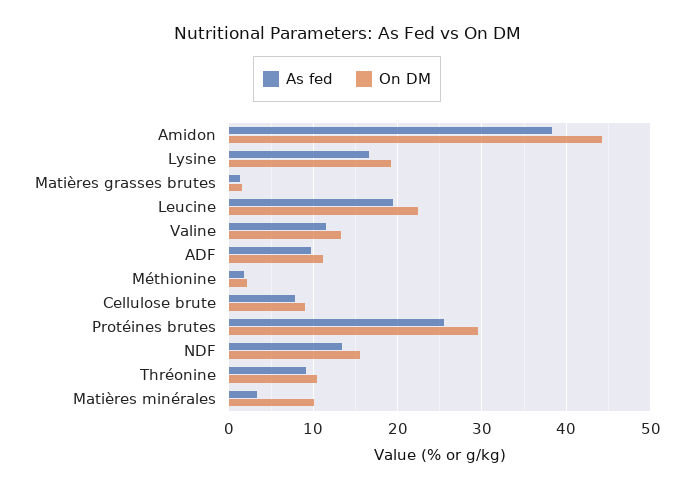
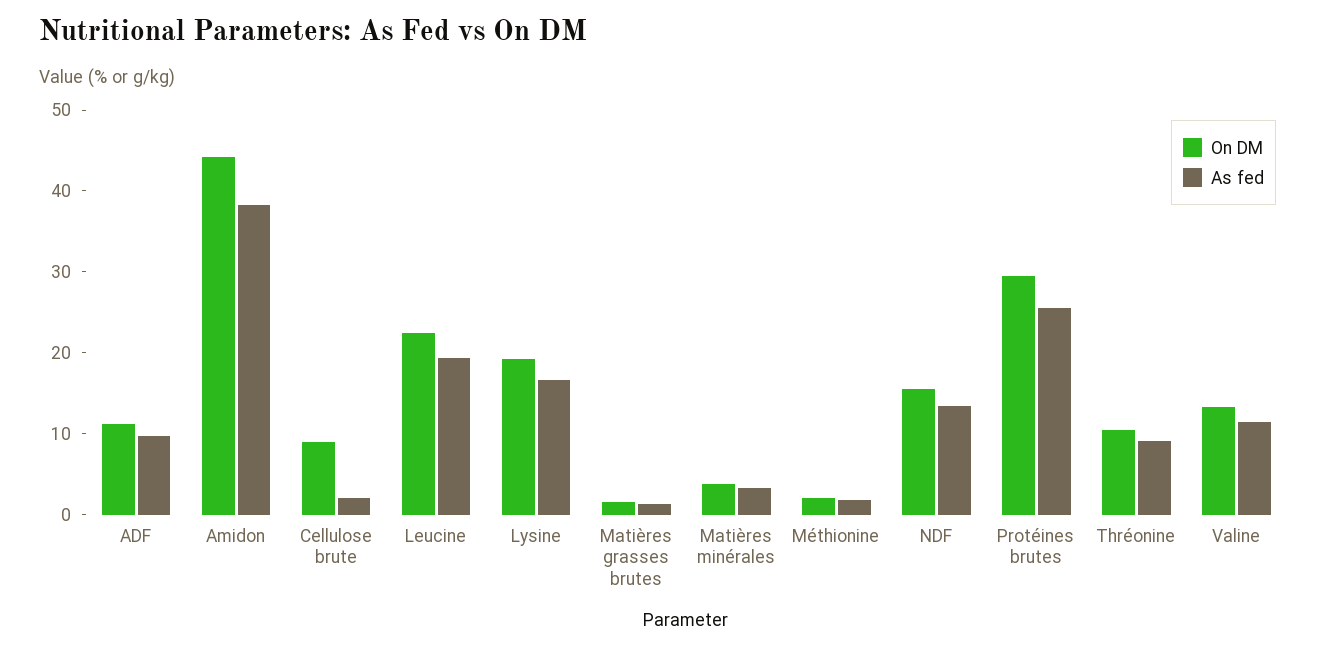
As fed, Cellulose brute: 8 -> 2
On DM, Matières minérales: 10 -> 4

